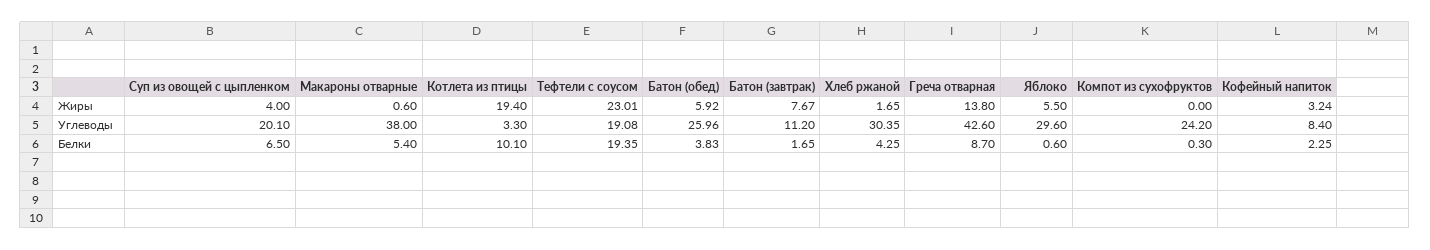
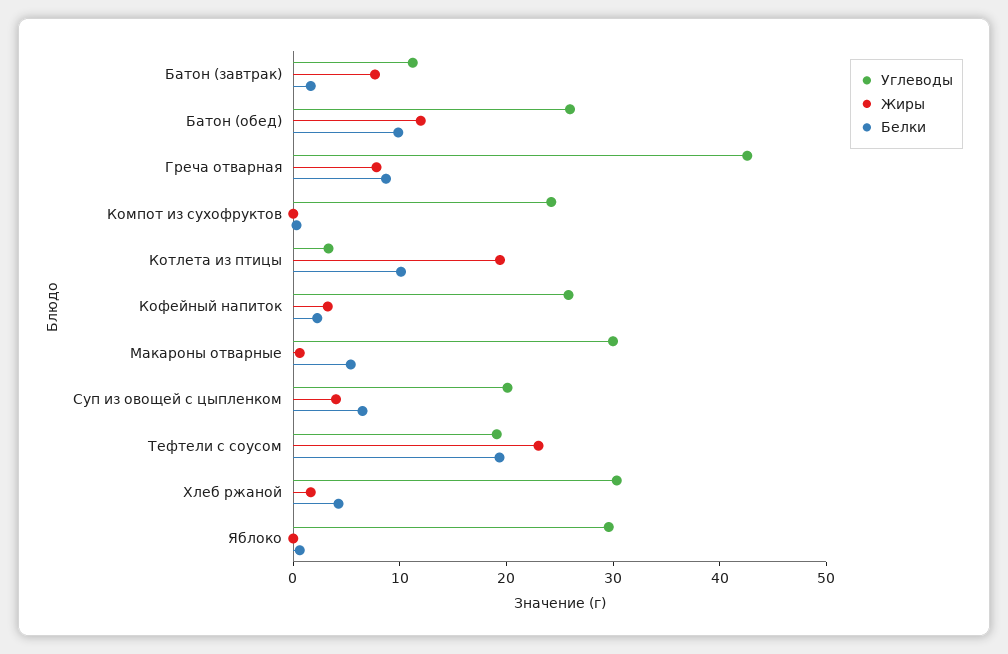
Жиры, Батон (обед): 5.92 -> 12
Жиры, Греча отварная: 13.8 -> 8
Жиры, Яблоко: 5.5 -> 0
Углеводы, Макароны отварные: 38 -> 30
Углеводы, Кофейный напиток: 8.4 -> 26
Белки, Батон (обед): 3.83 -> 10

